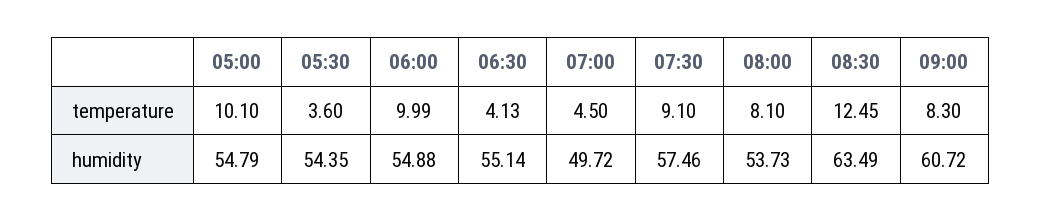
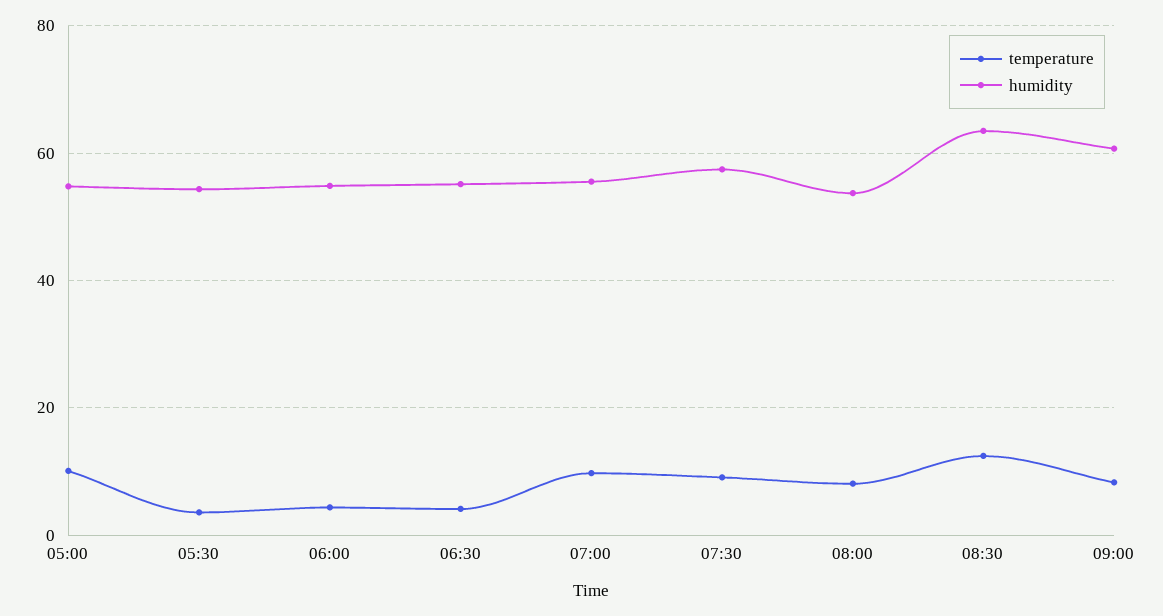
temperature, 06:00: 9.99 -> 4
temperature, 07:00: 4.5 -> 10
humidity, 07:00: 49.72 -> 56

